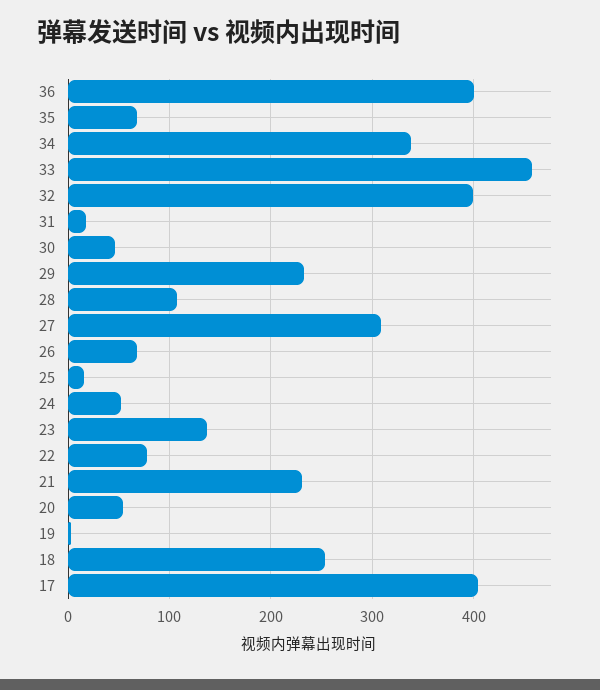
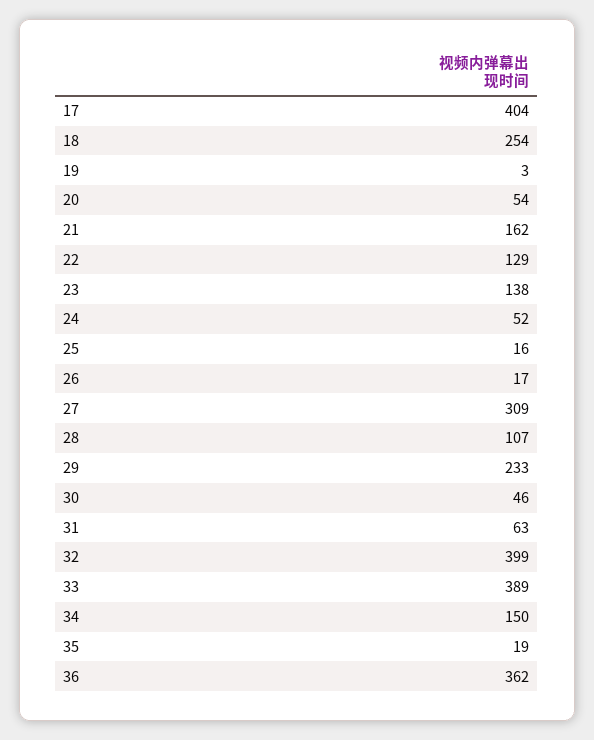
36: 400 -> 362
35: 70 -> 19
34: 340 -> 150
33: 460 -> 389
31: 20 -> 63
26: 70 -> 17
22: 80 -> 129
21: 230 -> 162

